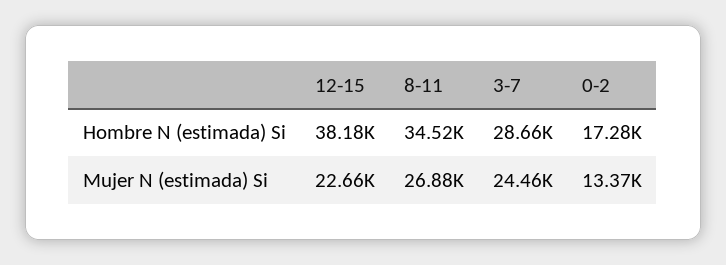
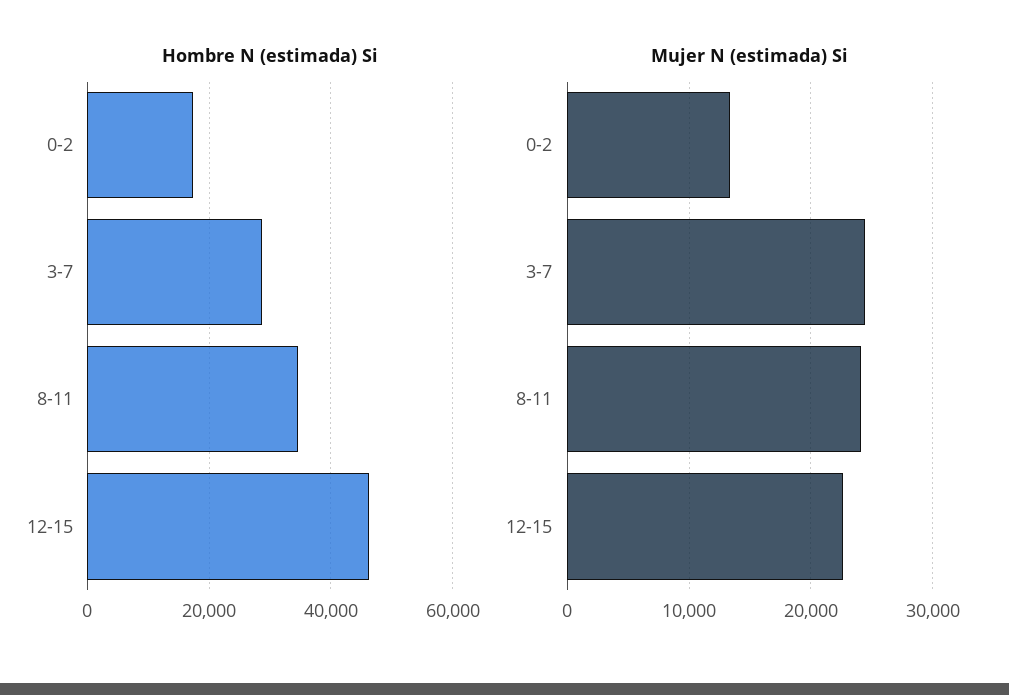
Hombre N (estimada) Si, 12-15: 38180 -> 46000
Mujer N (estimada) Si, 8-11: 26880 -> 24000

